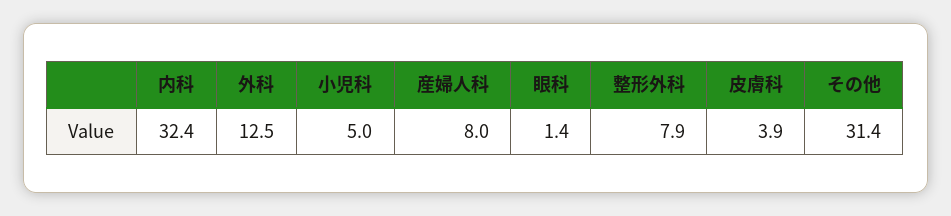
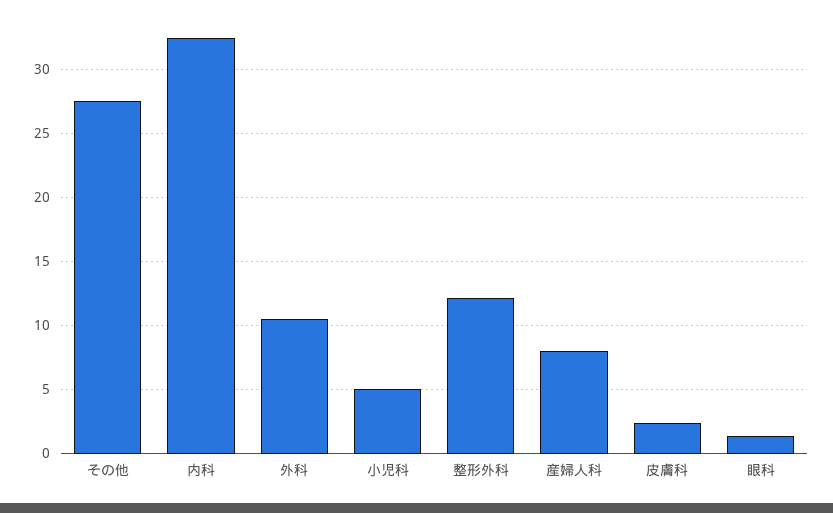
外科: 12.5 -> 10.5
整形外科: 7.9 -> 12
皮膚科: 3.9 -> 2.5
その他: 31.4 -> 27.5

